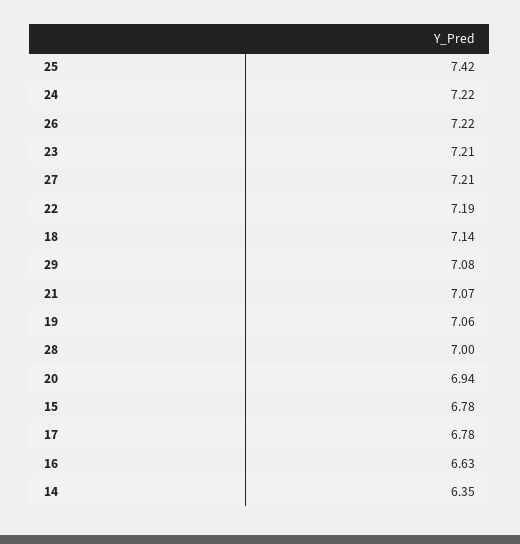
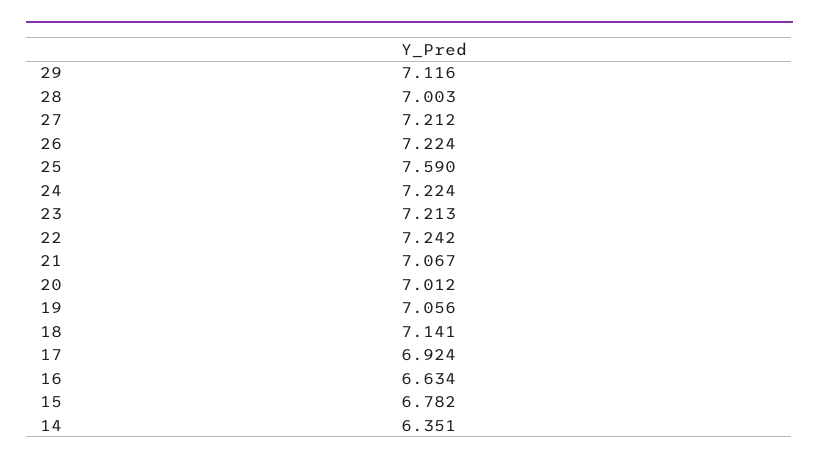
25: 7.42 -> 7.59
22: 7.19 -> 7.242
29: 7.08 -> 7.116
20: 6.94 -> 7.012
17: 6.78 -> 6.924

